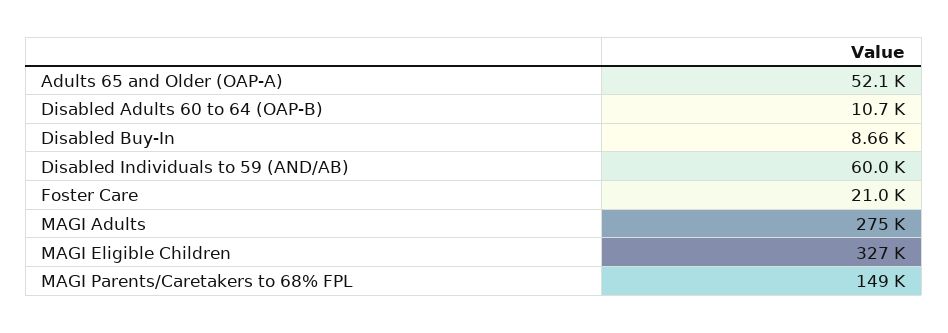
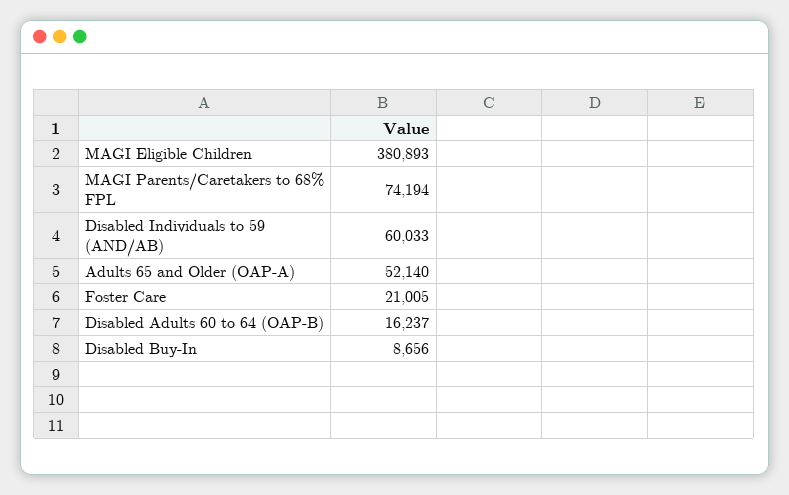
Disabled Adults 60 to 64 (OAP-B): 10700 -> 16237
MAGI Adults: 275000 -> none
MAGI Eligible Children: 327000 -> 380893
MAGI Parents/Caretakers to 68% FPL: 149000 -> 74194

